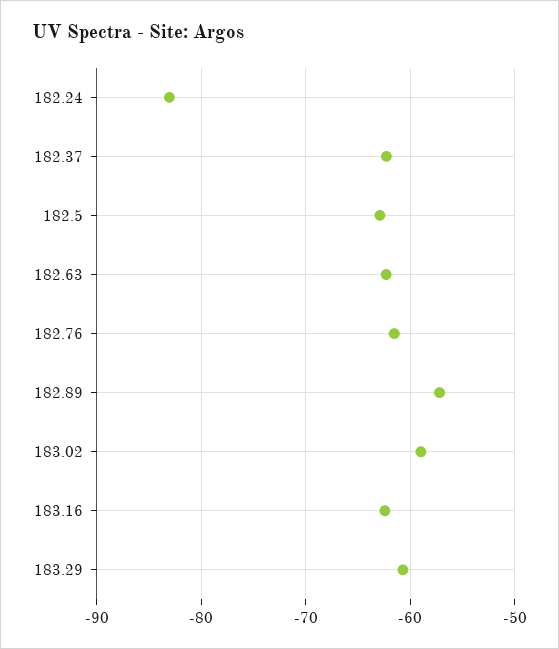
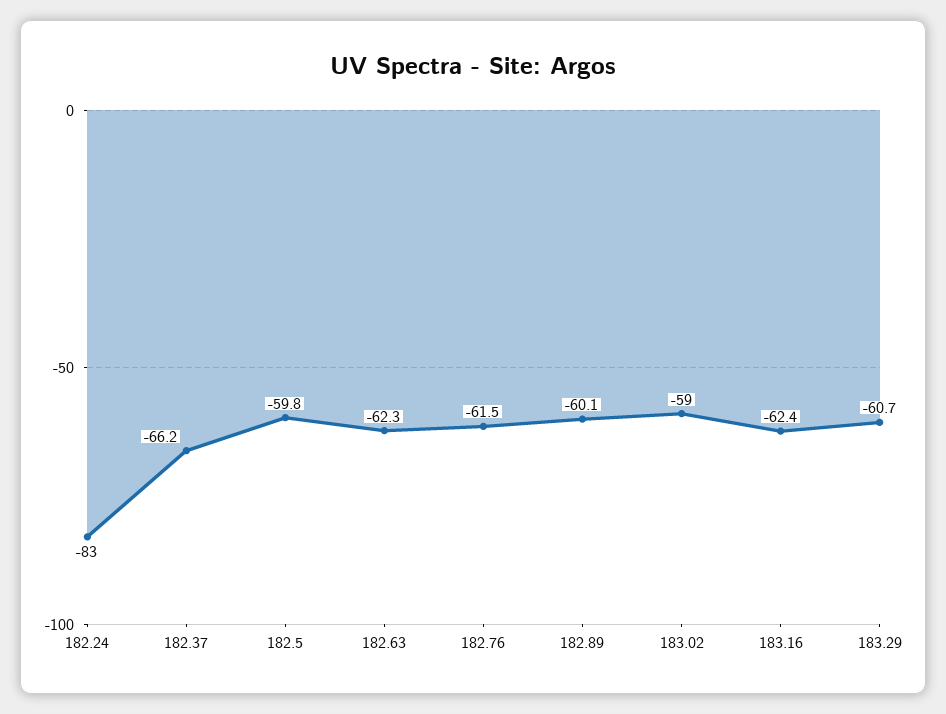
182.37: -62 -> -66.2
182.5: -63 -> -59.8
182.89: -57 -> -60.1

